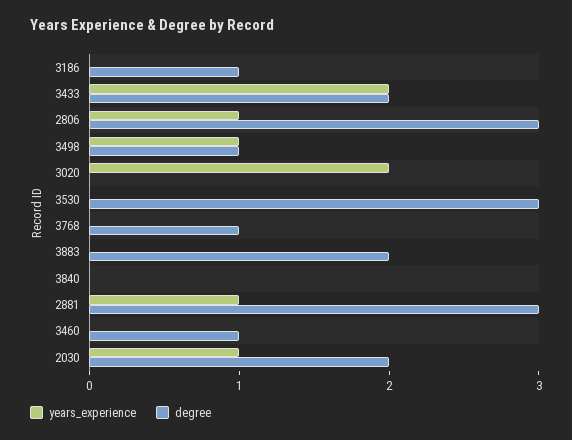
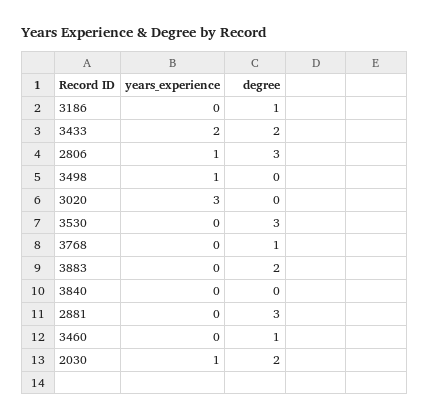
degree, 3498: 1 -> 0
years_experience, 3020: 2 -> 3
years_experience, 2881: 1 -> 0

